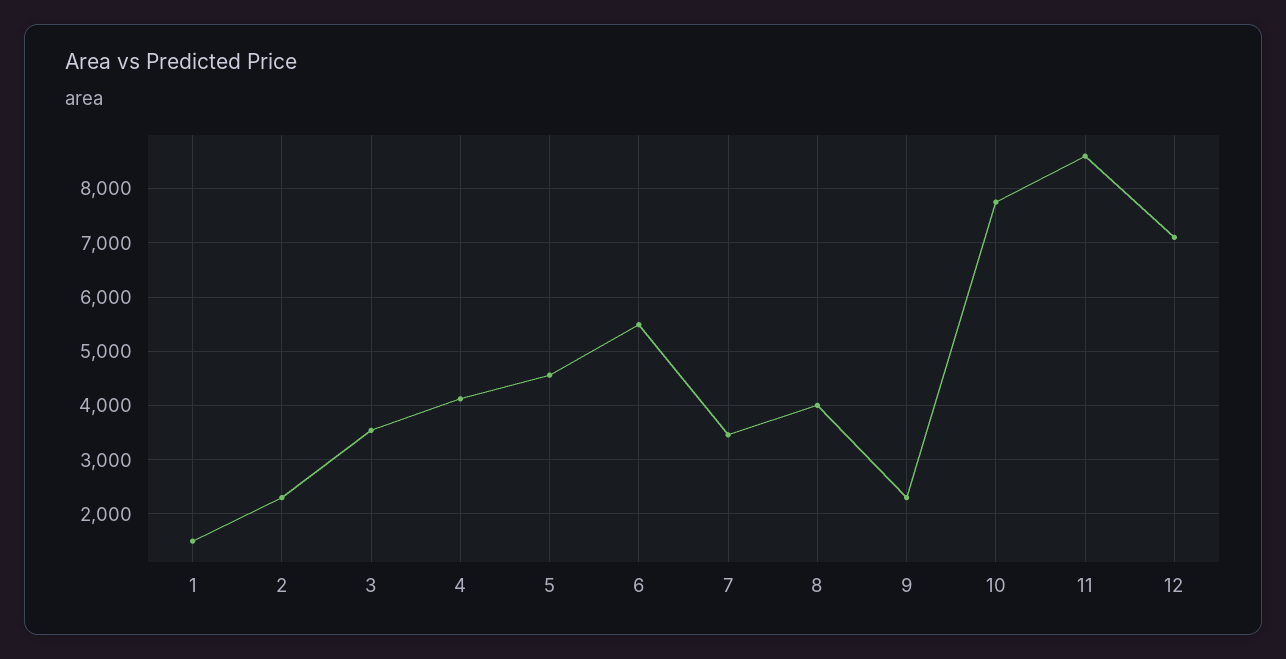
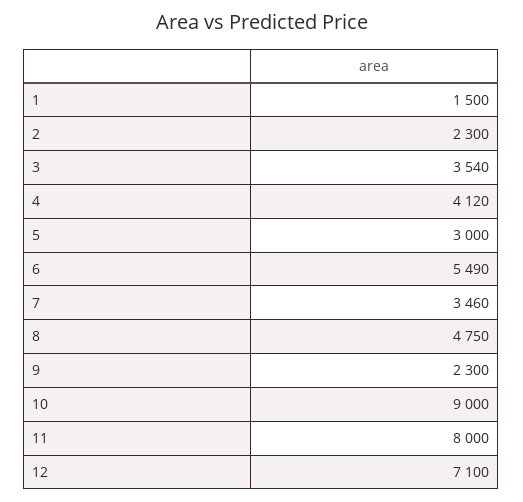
5: 4600 -> 3000
8: 4000 -> 4750
10: 7800 -> 9000
11: 8600 -> 8000

